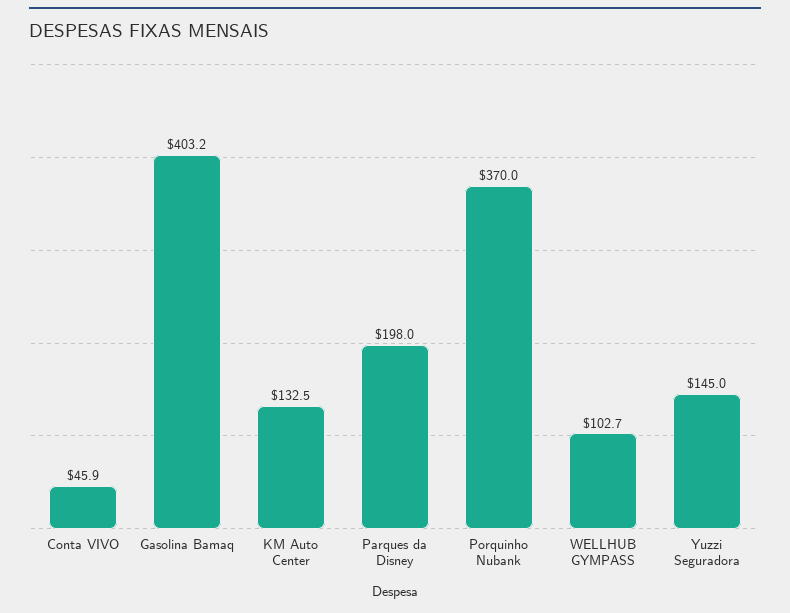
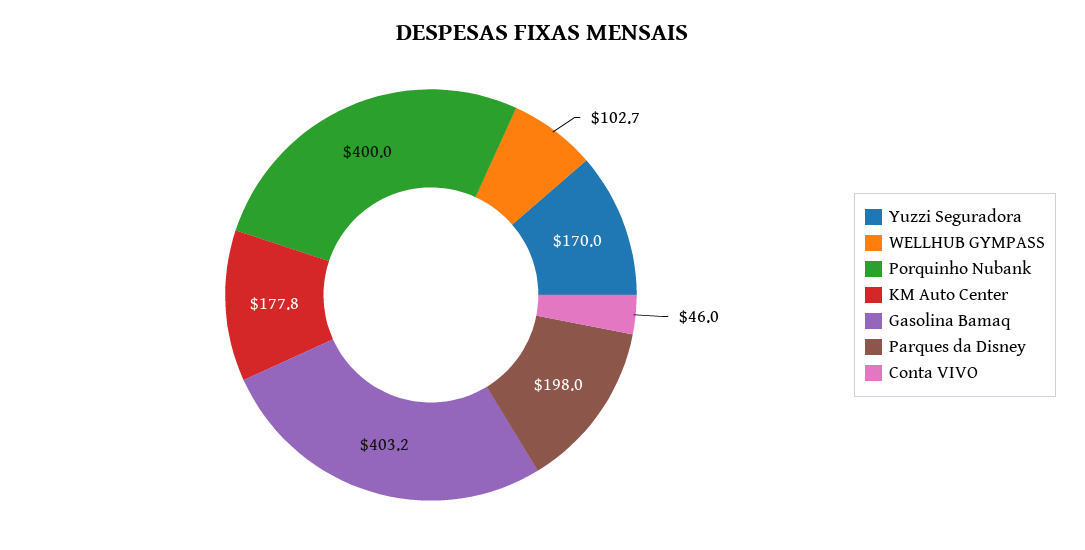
Conta VIVO: 45.9 -> 46
KM Auto Center: 132.5 -> 177.8
Porquinho Nubank: 370 -> 400
Yuzzi Seguradora: 145 -> 170

